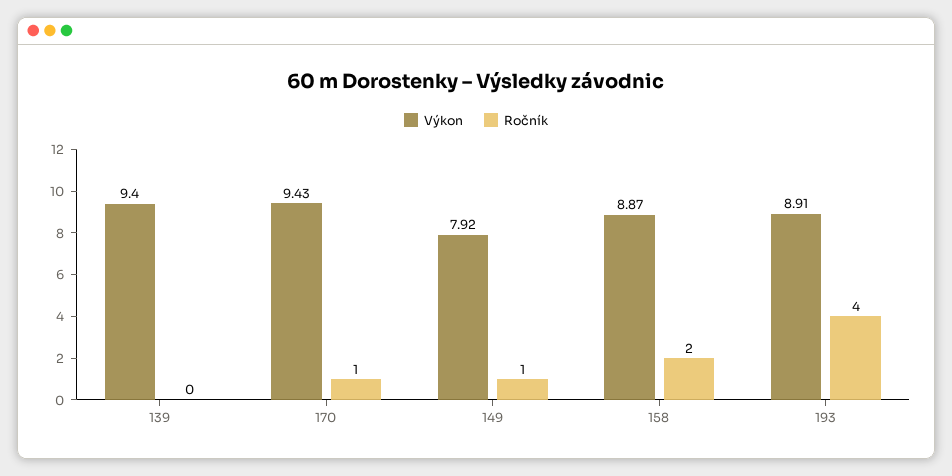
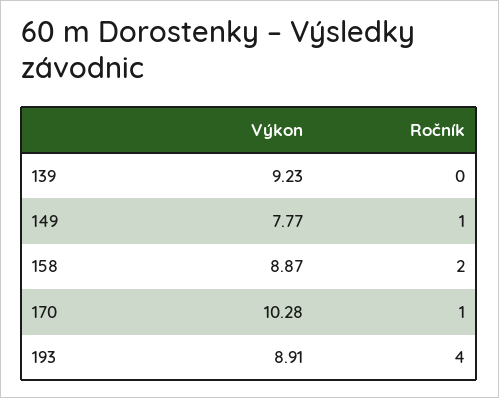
Výkon, 139: 9.4 -> 9.23
Výkon, 170: 9.43 -> 10.28
Výkon, 149: 7.92 -> 7.77

